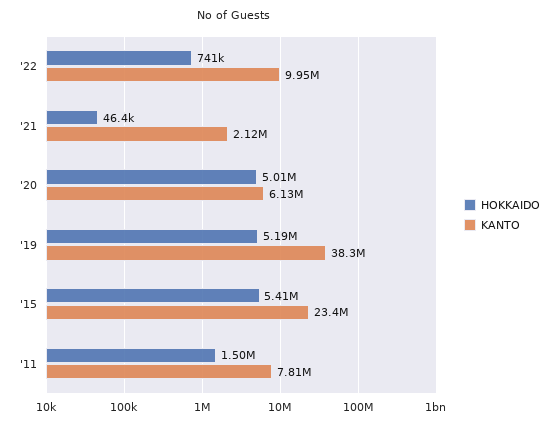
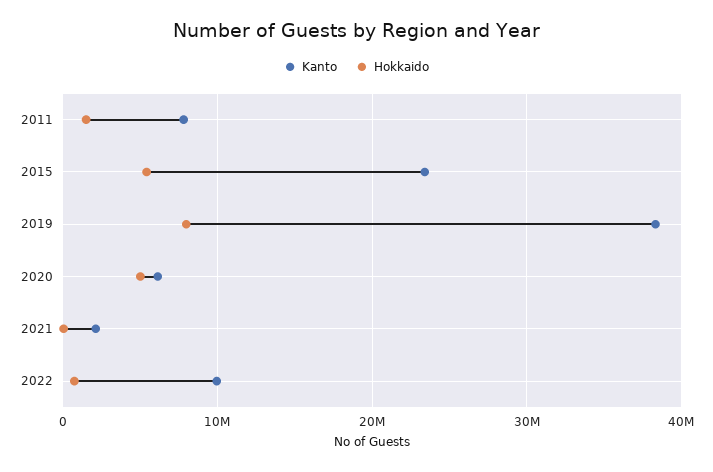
HOKKAIDO, '19: 5190000 -> 8000000

